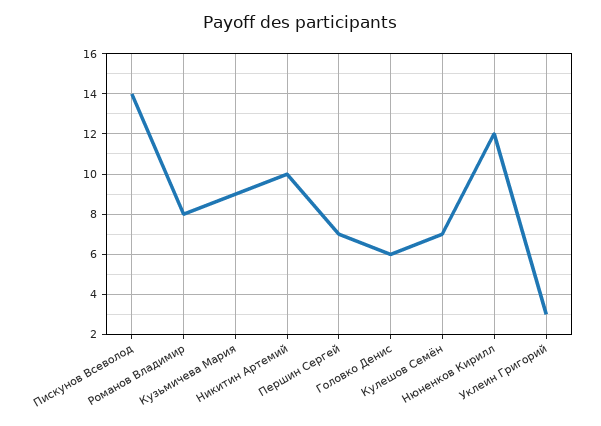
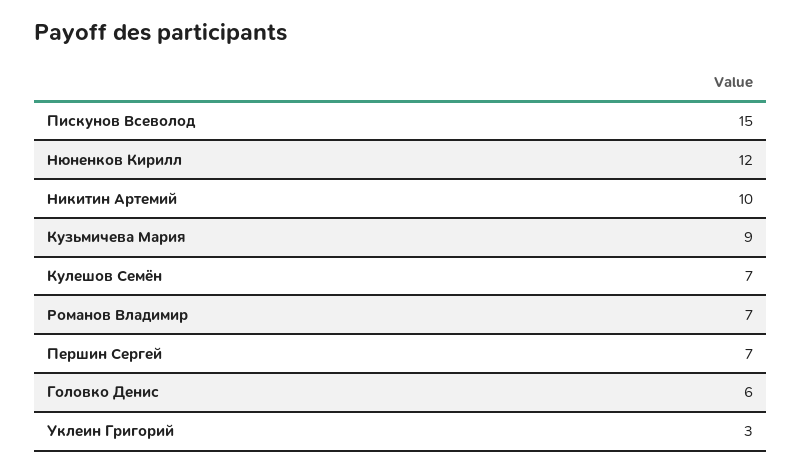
Пискунов Всеволод: 14 -> 15
Романов Владимир: 8 -> 7

